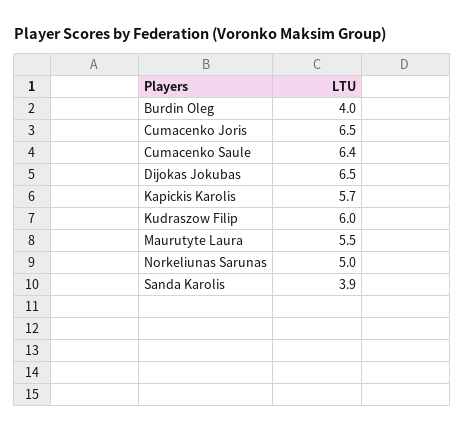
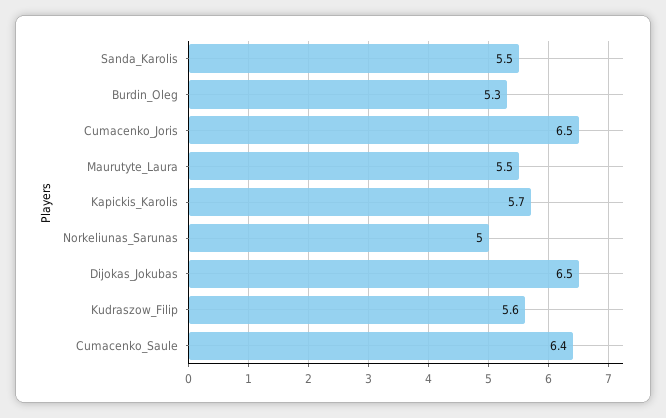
Burdin Oleg: 4 -> 5.3
Kudraszow Filip: 6 -> 5.6
Sanda Karolis: 3.9 -> 5.5

